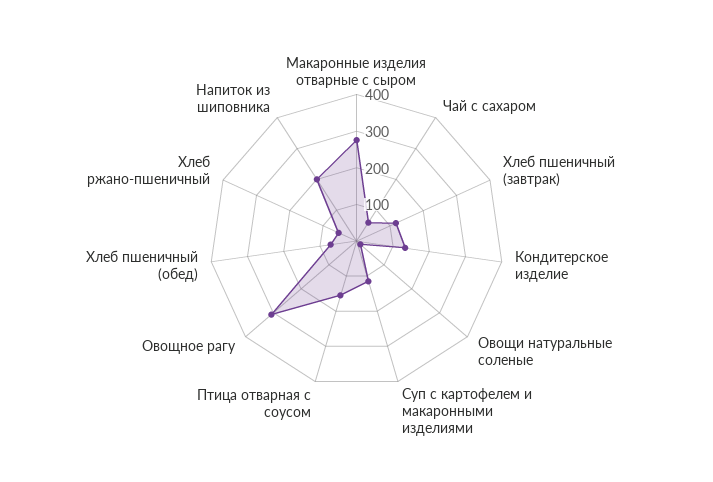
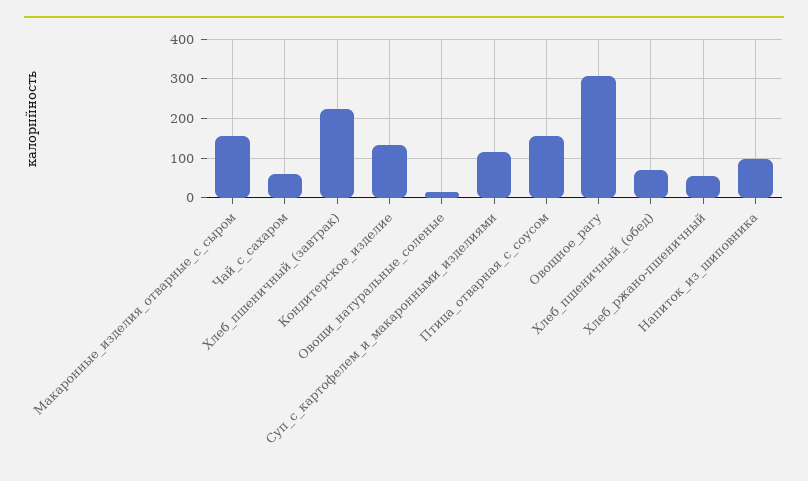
Макаронные изделия отварные с сыром: 275 -> 160
Хлеб пшеничный (завтрак): 125 -> 220
Напиток из шиповника: 200 -> 100

